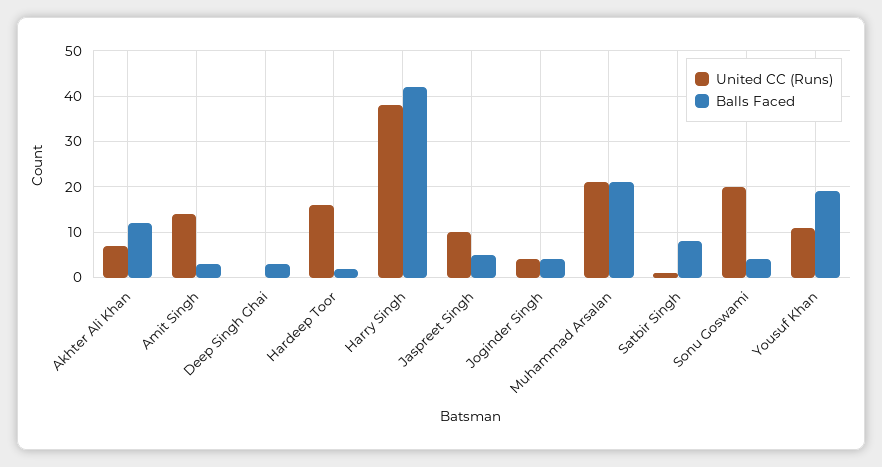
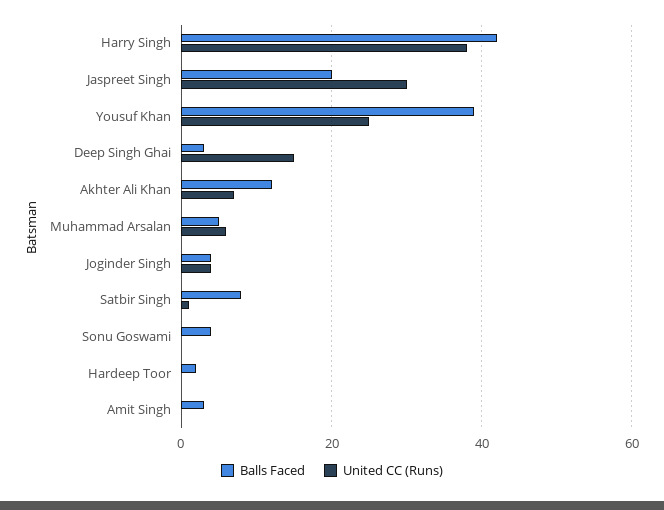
United CC (Runs), Amit Singh: 15 -> 0
United CC (Runs), Deep Singh Ghai: 0 -> 15
United CC (Runs), Hardeep Toor: 15 -> 0
United CC (Runs), Jaspreet Singh: 10 -> 30
Balls Faced, Jaspreet Singh: 5 -> 20
United CC (Runs), Muhammad Arsalan: 20 -> 5
Balls Faced, Muhammad Arsalan: 20 -> 5
United CC (Runs), Sonu Goswami: 20 -> 0
United CC (Runs), Yousuf Khan: 10 -> 25
Balls Faced, Yousuf Khan: 20 -> 40

